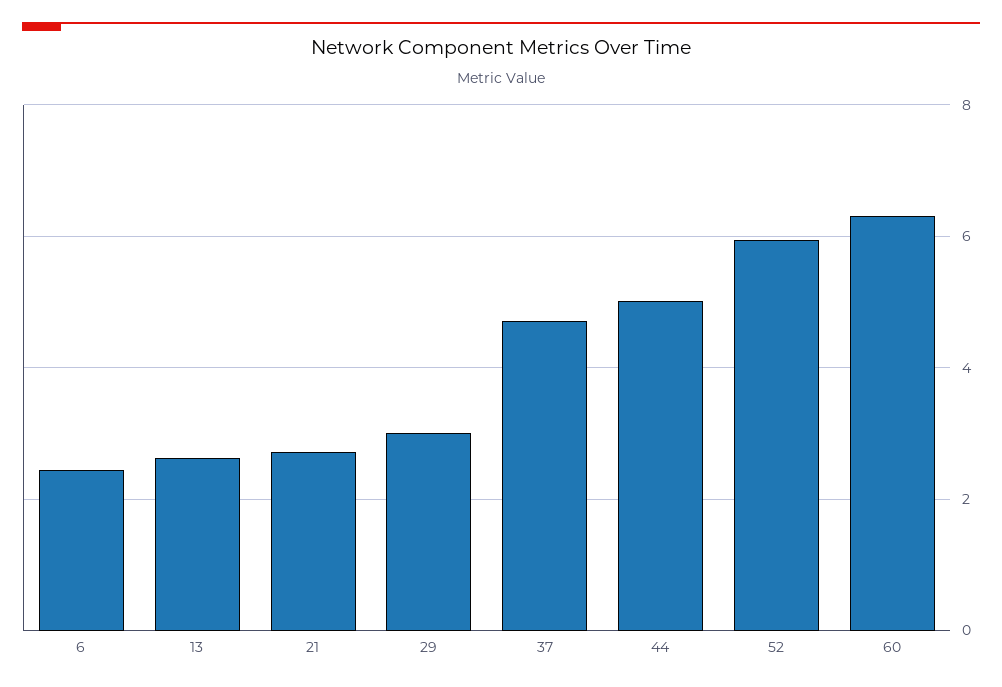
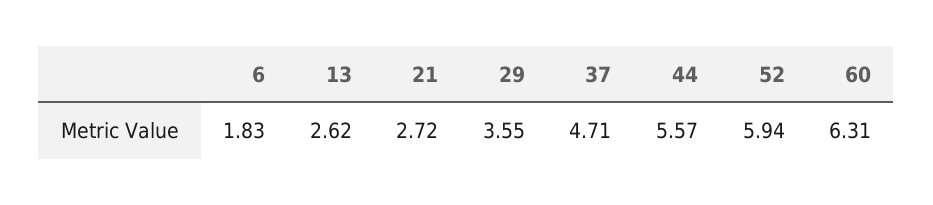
6: 2.4 -> 1.83
29: 3 -> 3.55
44: 5 -> 5.57

